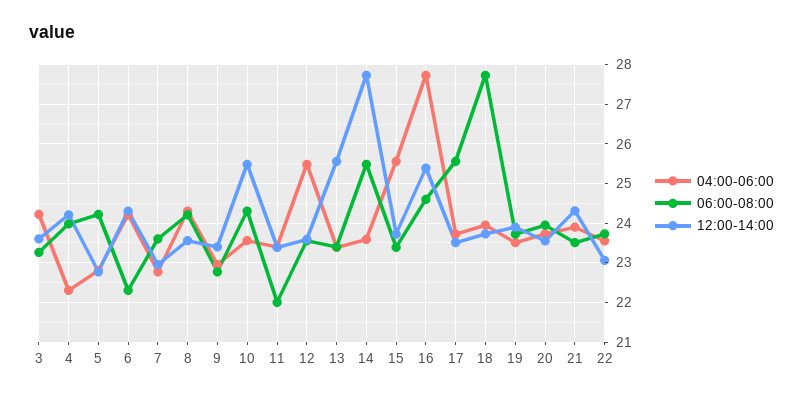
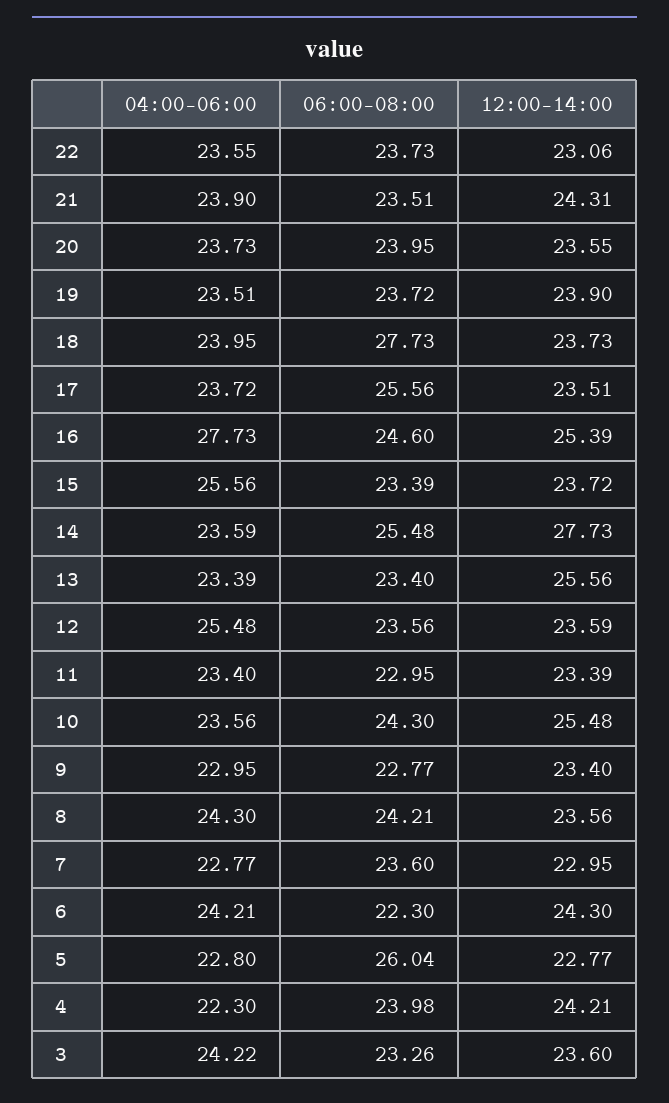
06:00-08:00, 5: 24.2 -> 26.04
06:00-08:00, 11: 22 -> 22.95

